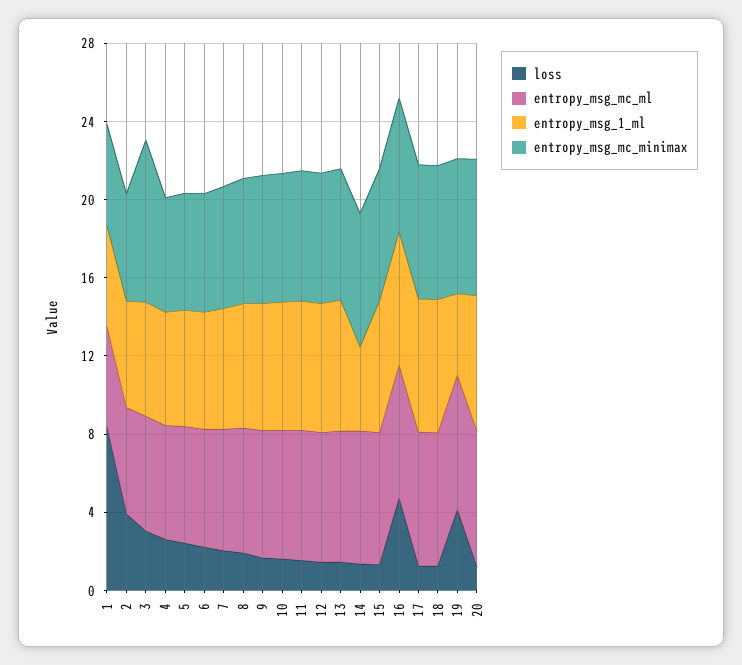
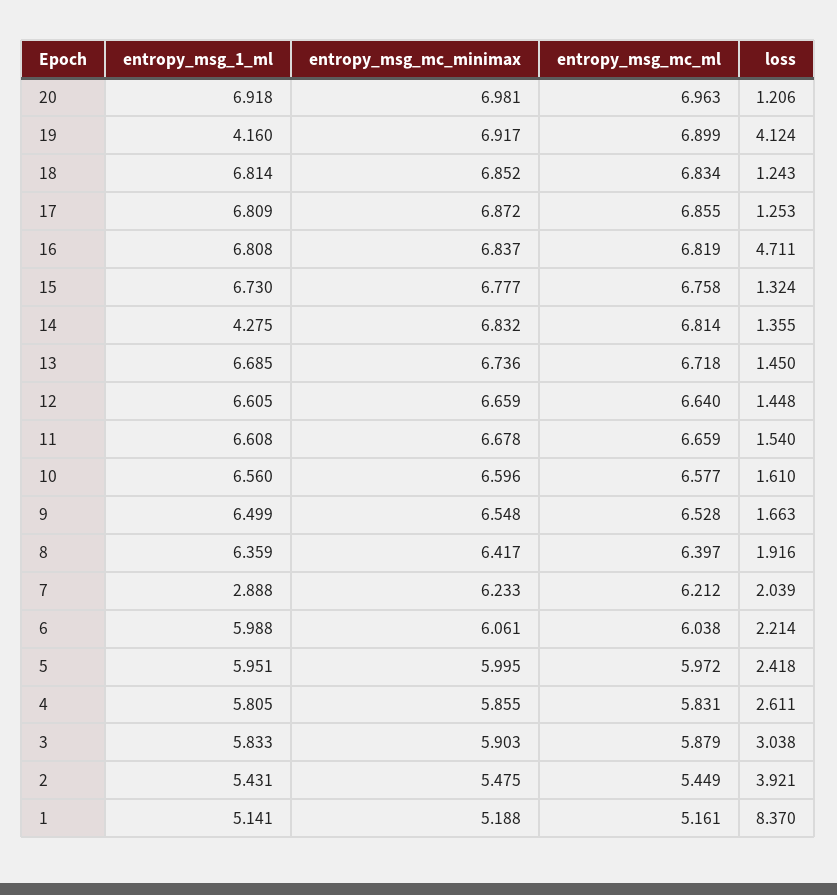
entropy_msg_mc_minimax, 3: 8 -> 5.903
entropy_msg_1_ml, 7: 6 -> 2.888

